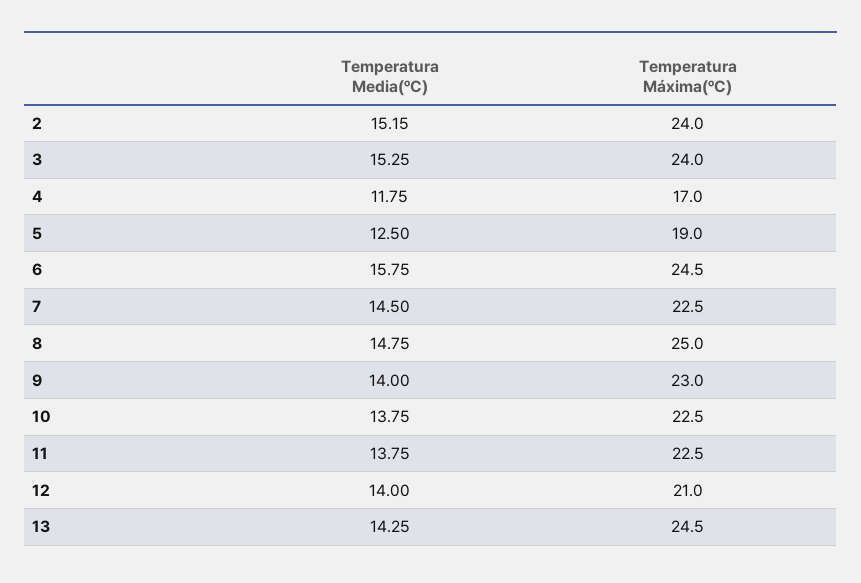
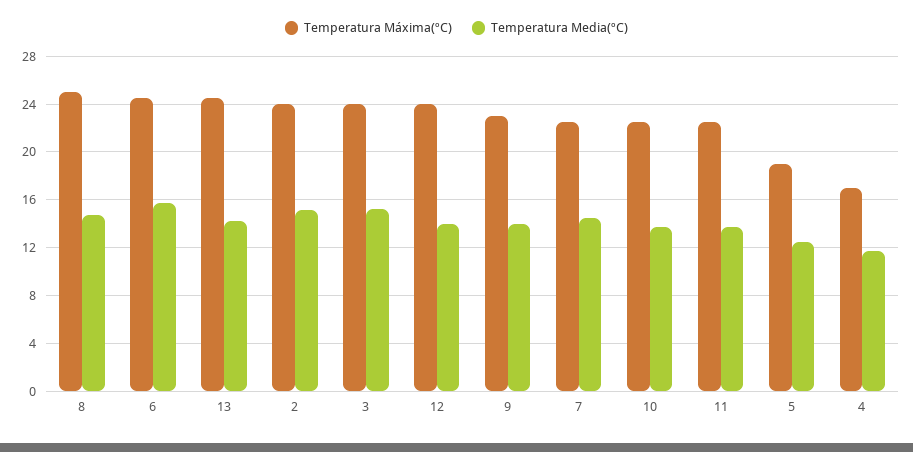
Temperatura Máxima(ºC), 12: 21 -> 24

